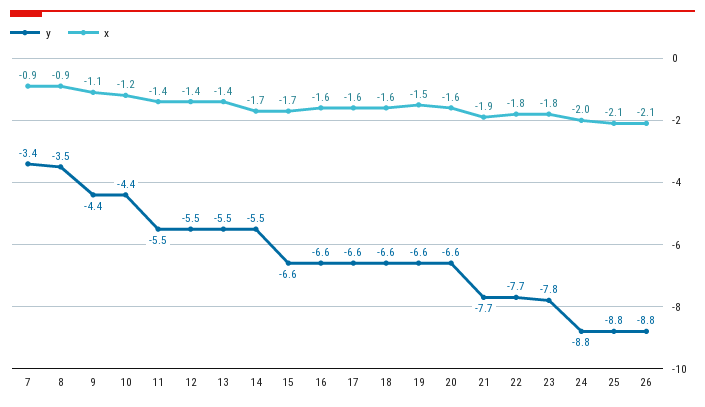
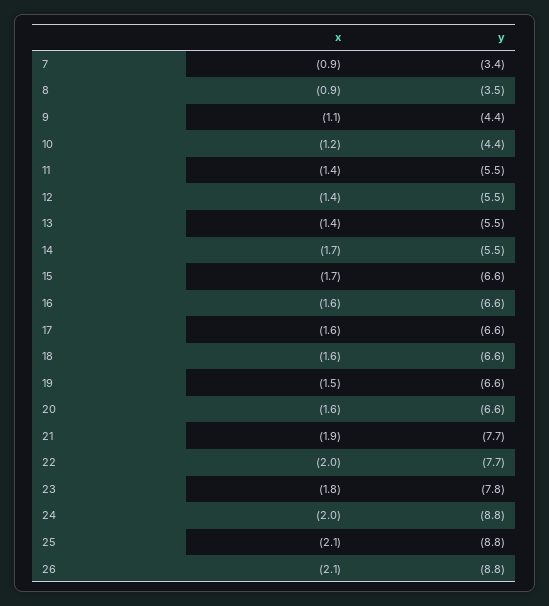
x, 22: -1.8 -> -2

